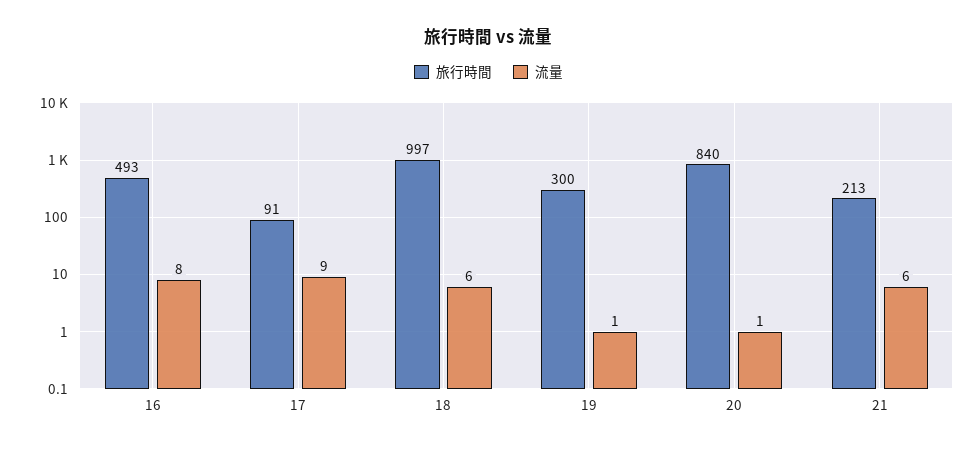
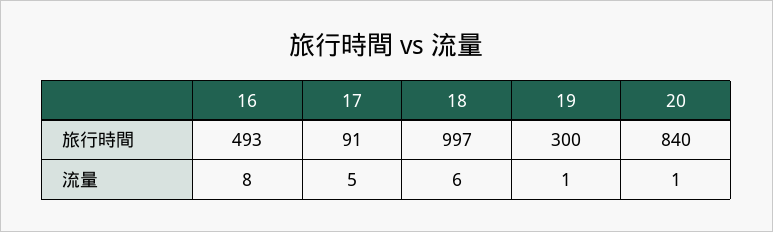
流量, 17: 9 -> 5
旅行時間, 21: 213 -> none
流量, 21: 6 -> none

